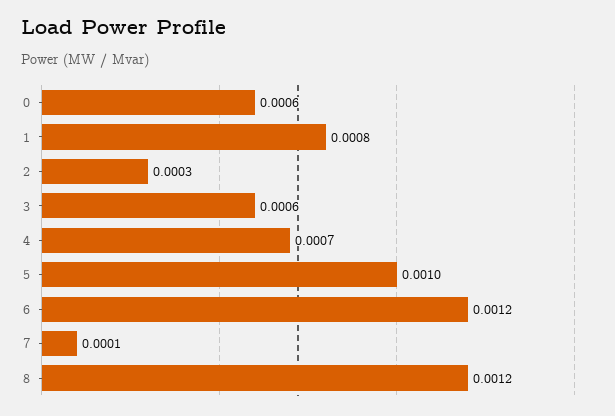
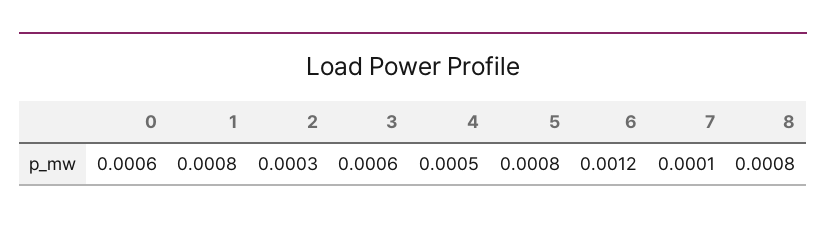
4: 0.0007 -> 0.0005
5: 0.001 -> 0.0008
8: 0.0012 -> 0.0008

